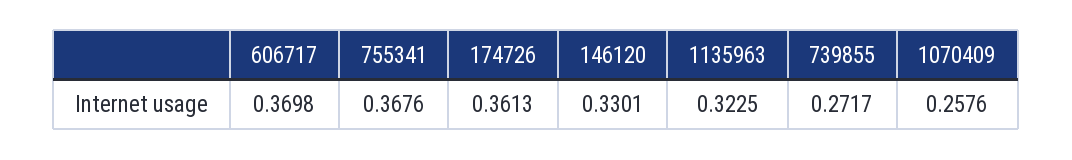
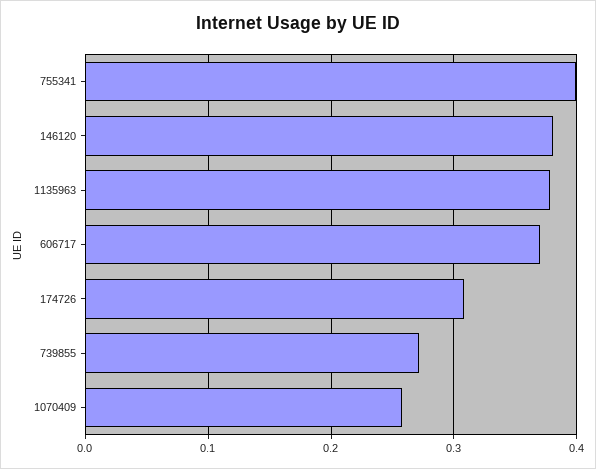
755341: 0.3676 -> 0.4
174726: 0.3613 -> 0.31
146120: 0.3301 -> 0.38
1135963: 0.3225 -> 0.38

